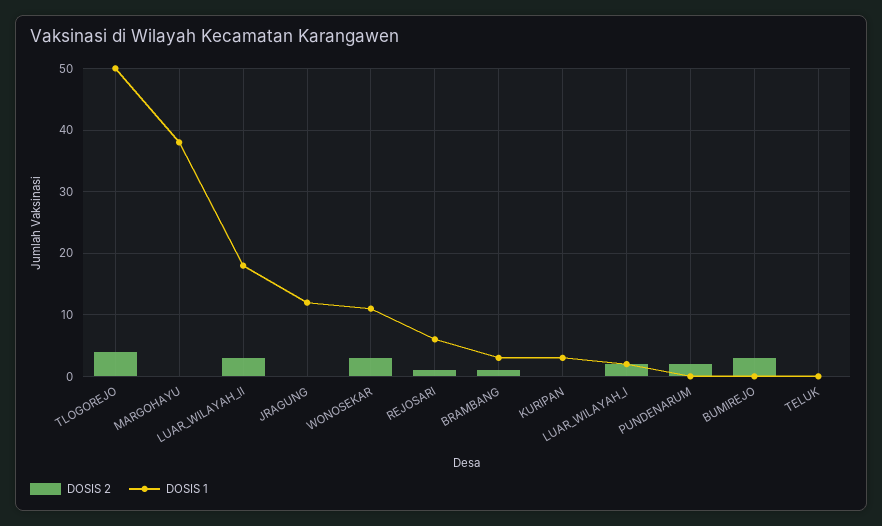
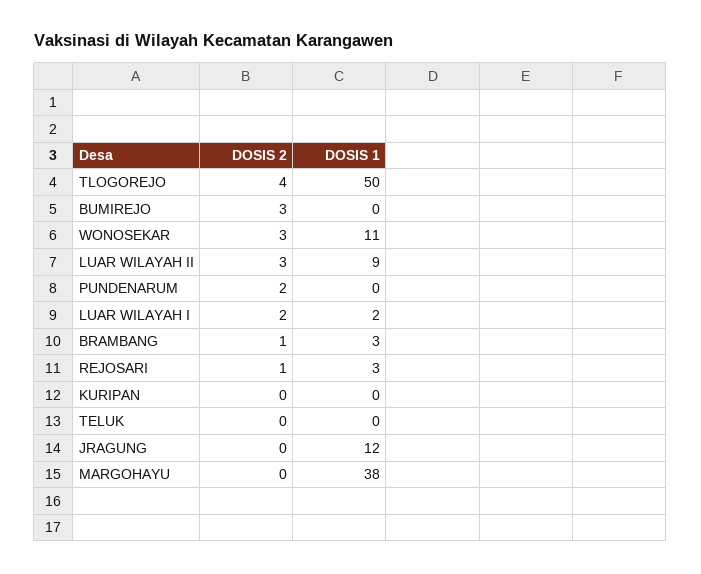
DOSIS 1, LUAR_WILAYAH_II: 18 -> 9
DOSIS 1, REJOSARI: 6 -> 3
DOSIS 1, KURIPAN: 3 -> 0

